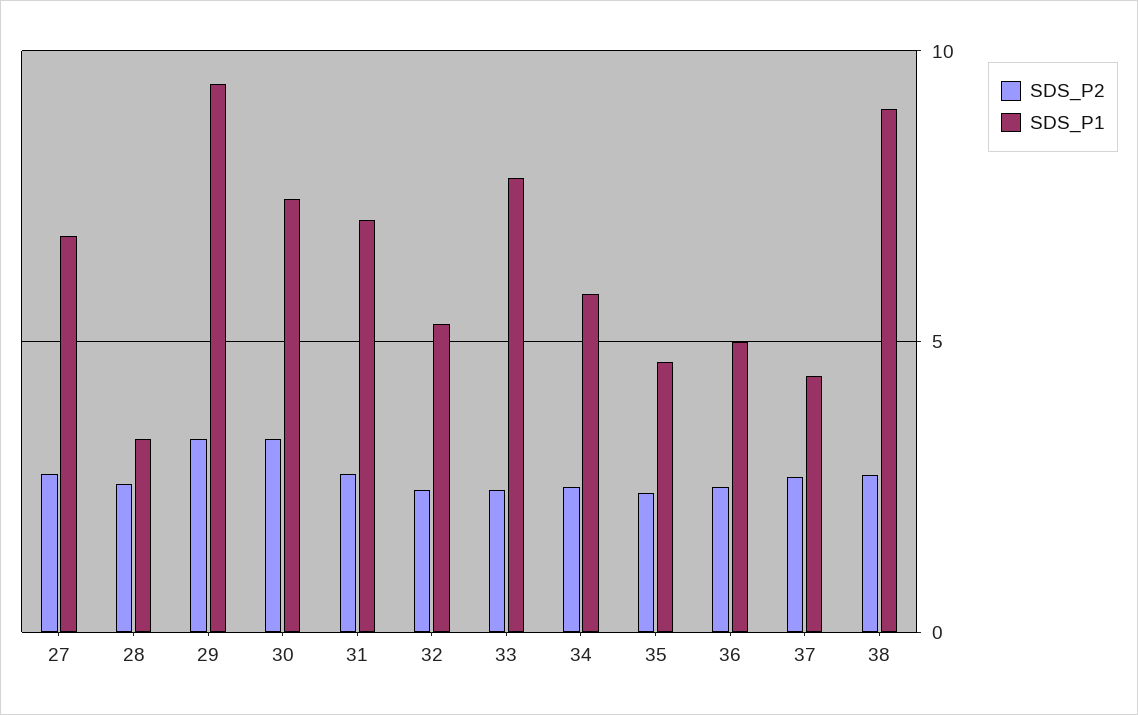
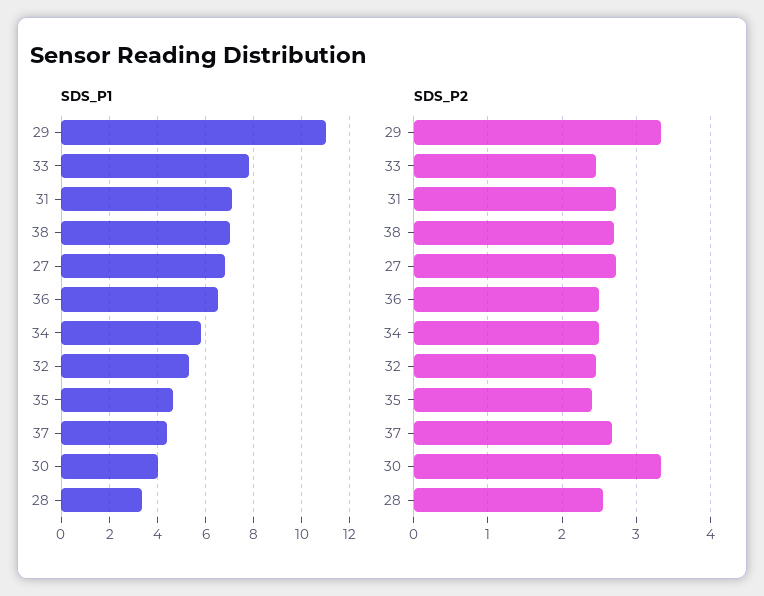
SDS_P1, 29: 9.5 -> 11
SDS_P1, 30: 7.5 -> 4
SDS_P1, 36: 5 -> 6.5
SDS_P1, 38: 9 -> 7

